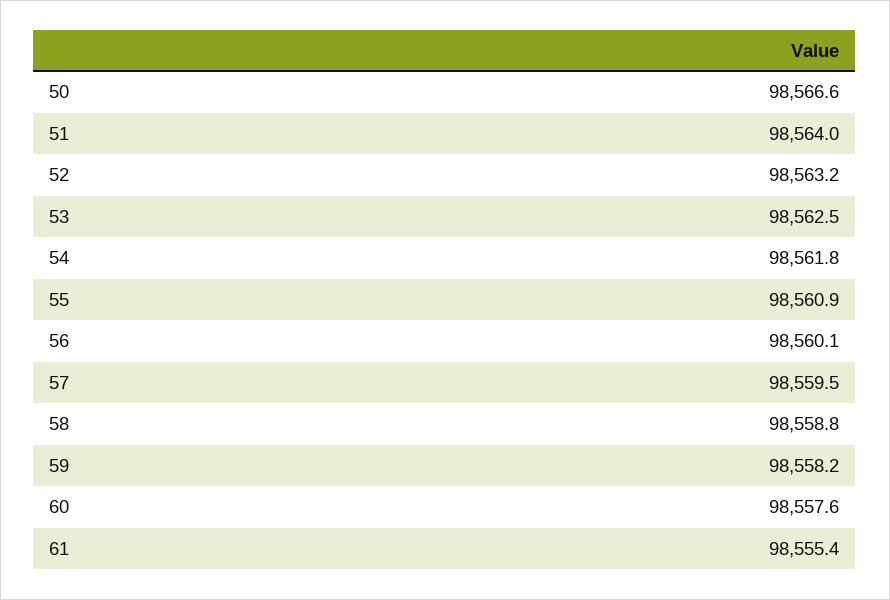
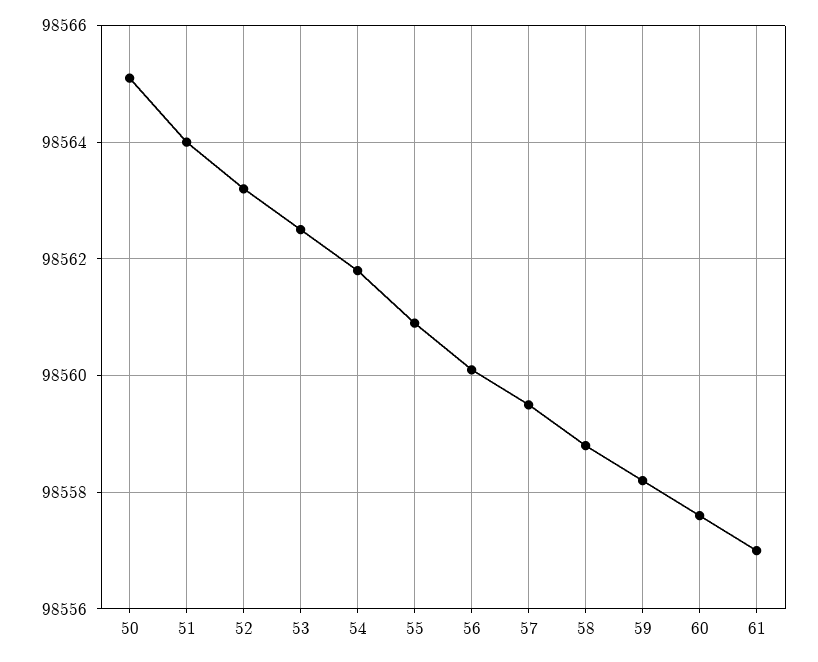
50: 98566.6 -> 98565
61: 98555.4 -> 98557

